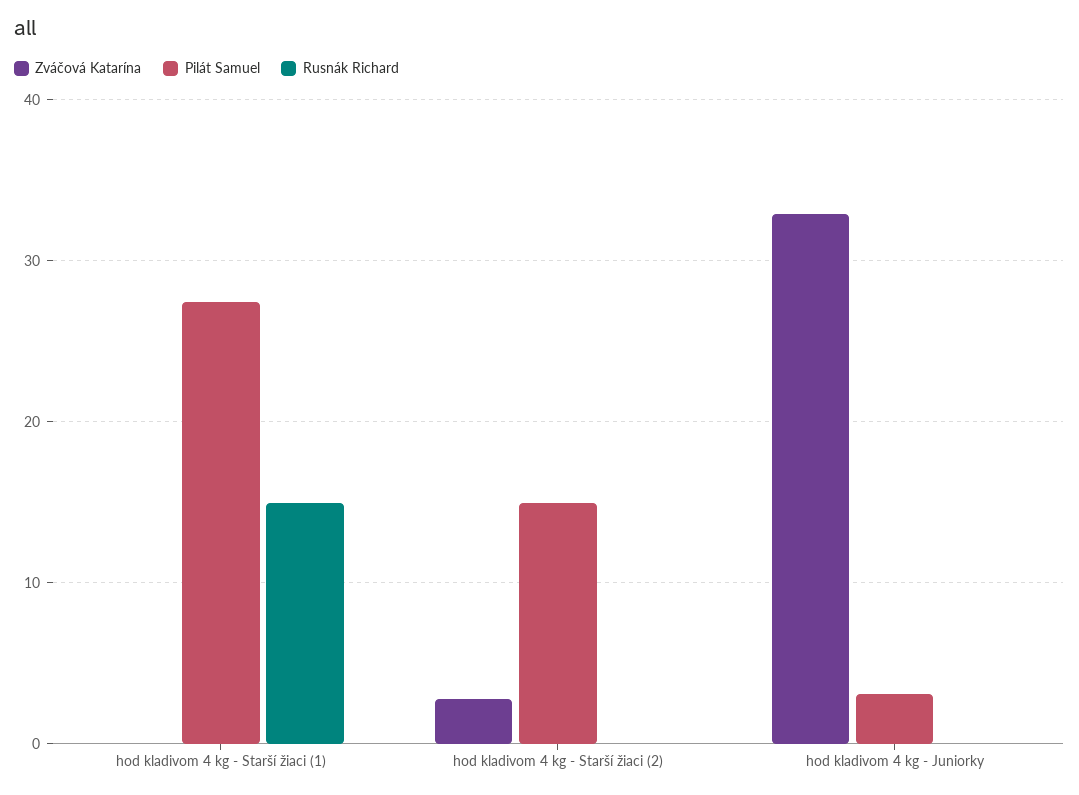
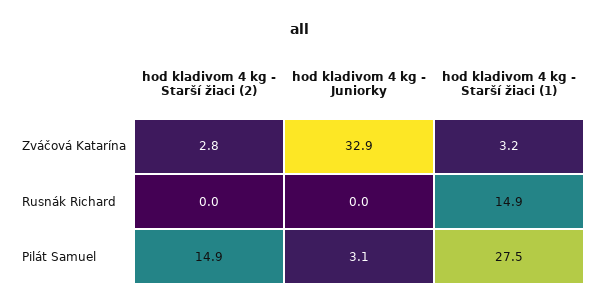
Zváčová Katarína, hod kladivom 4 kg - Starší žiaci (1): 0 -> 3.2

